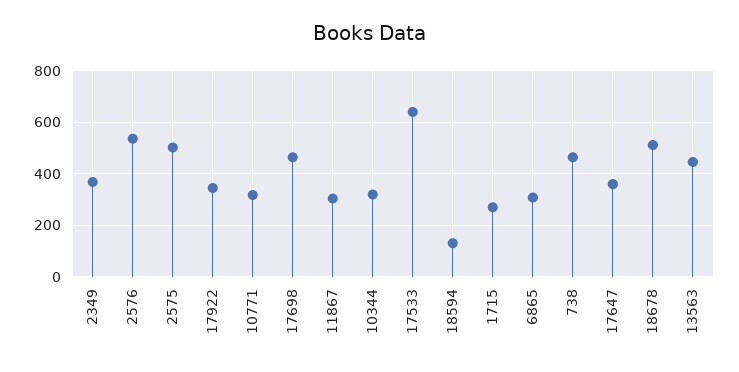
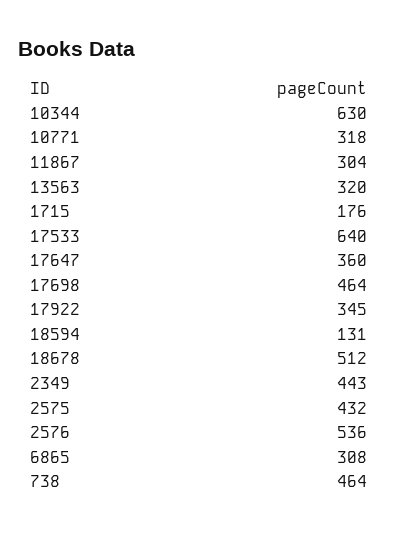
2349: 375 -> 443
2575: 500 -> 432
10344: 325 -> 630
1715: 275 -> 176
13563: 450 -> 320

